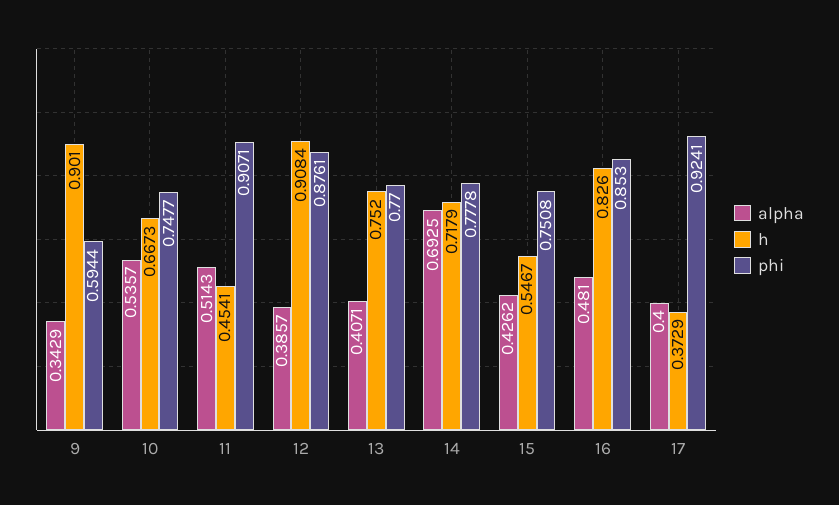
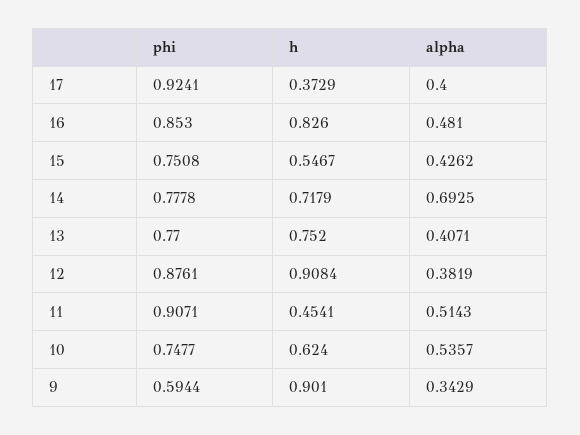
h, 10: 0.6673 -> 0.624
alpha, 12: 0.3857 -> 0.3819

